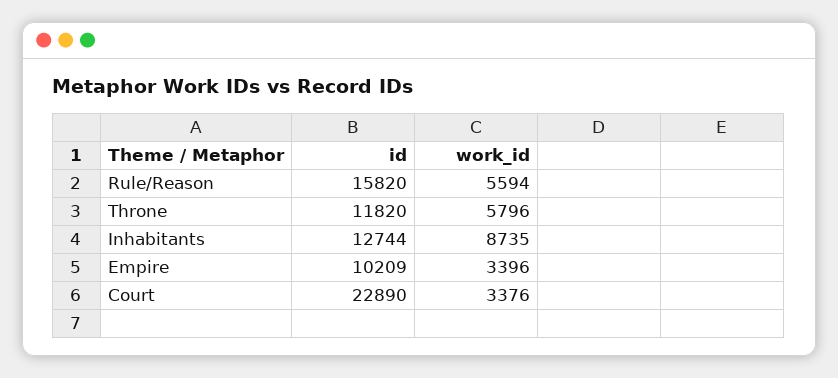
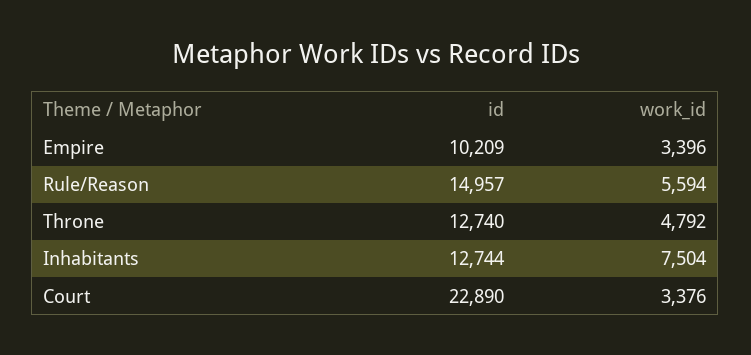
id, Rule/Reason: 15820 -> 14957
id, Throne: 11820 -> 12740
work_id, Throne: 5796 -> 4792
work_id, Inhabitants: 8735 -> 7504

